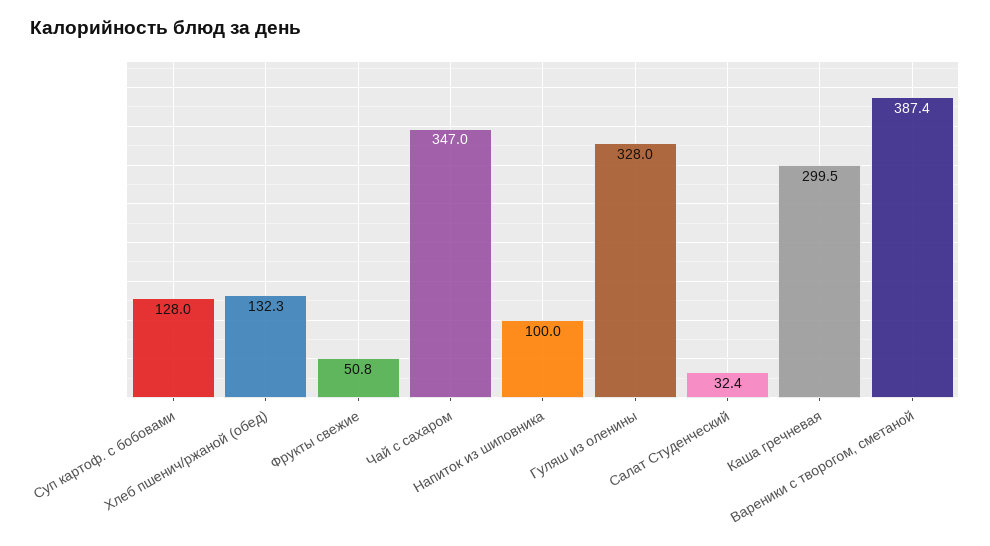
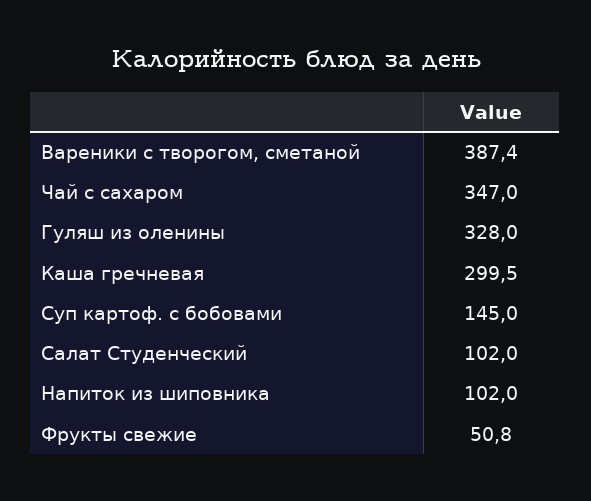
Суп картоф. с бобовами: 128 -> 145
Хлеб пшенич/ржаной (обед): 132.3 -> none
Напиток из шиповника: 100 -> 102
Салат Студенческий: 32.4 -> 102

